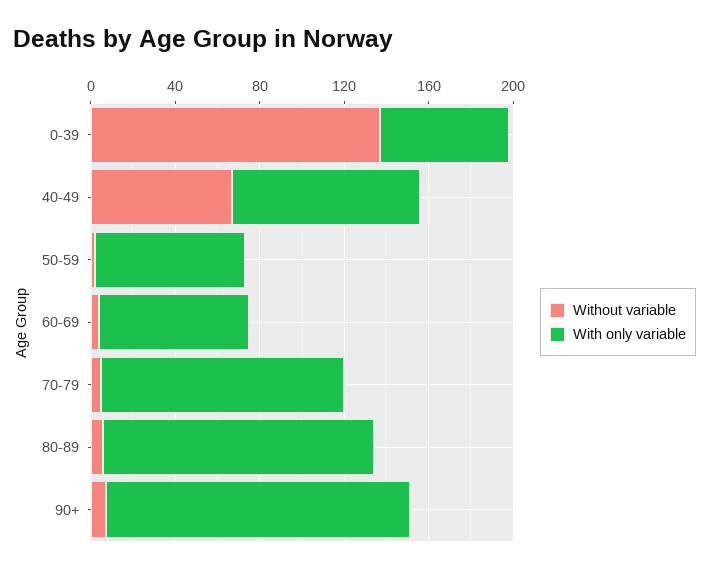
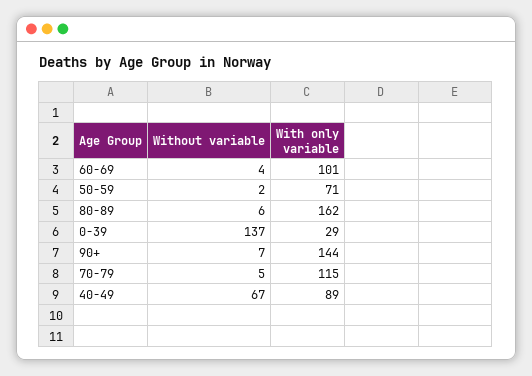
With only variable, 0-39: 60 -> 29
With only variable, 60-69: 70 -> 101
With only variable, 80-89: 130 -> 162

